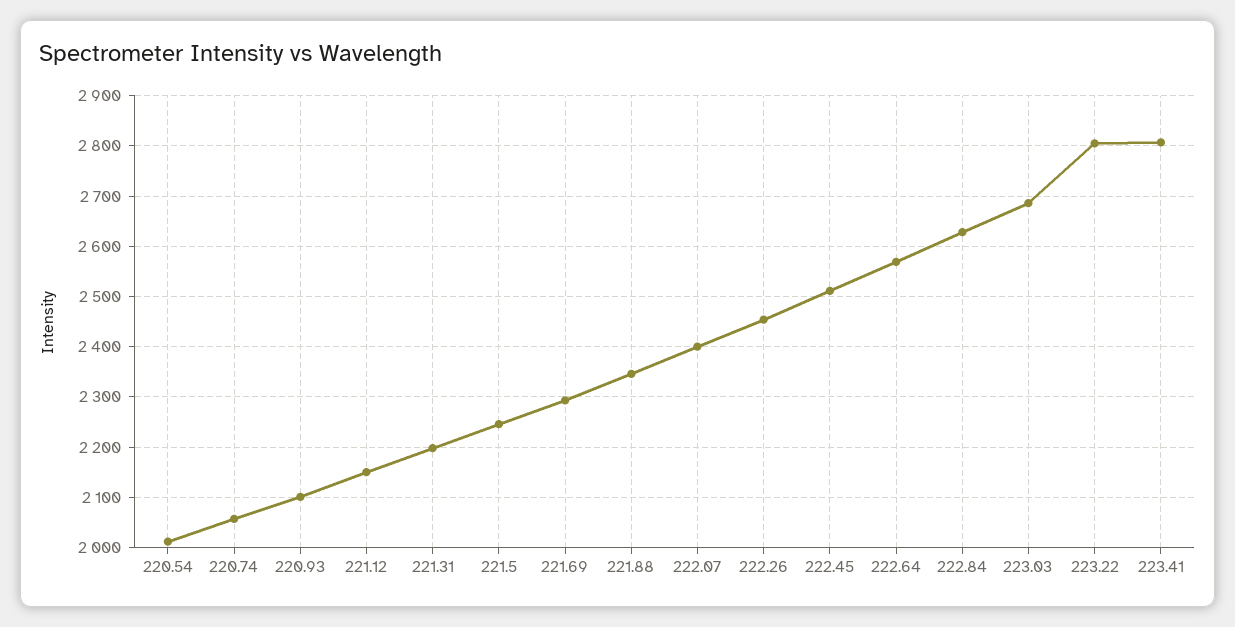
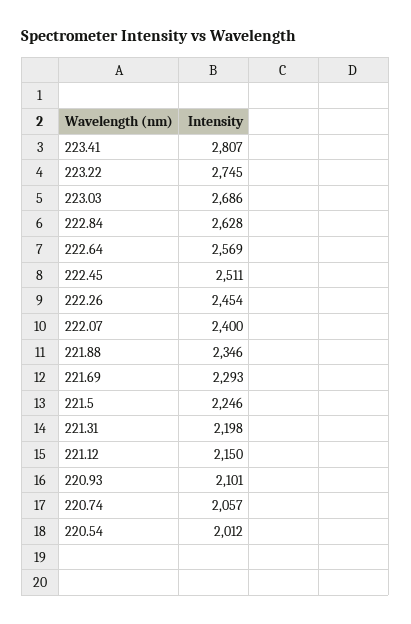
223.22: 2800 -> 2745

